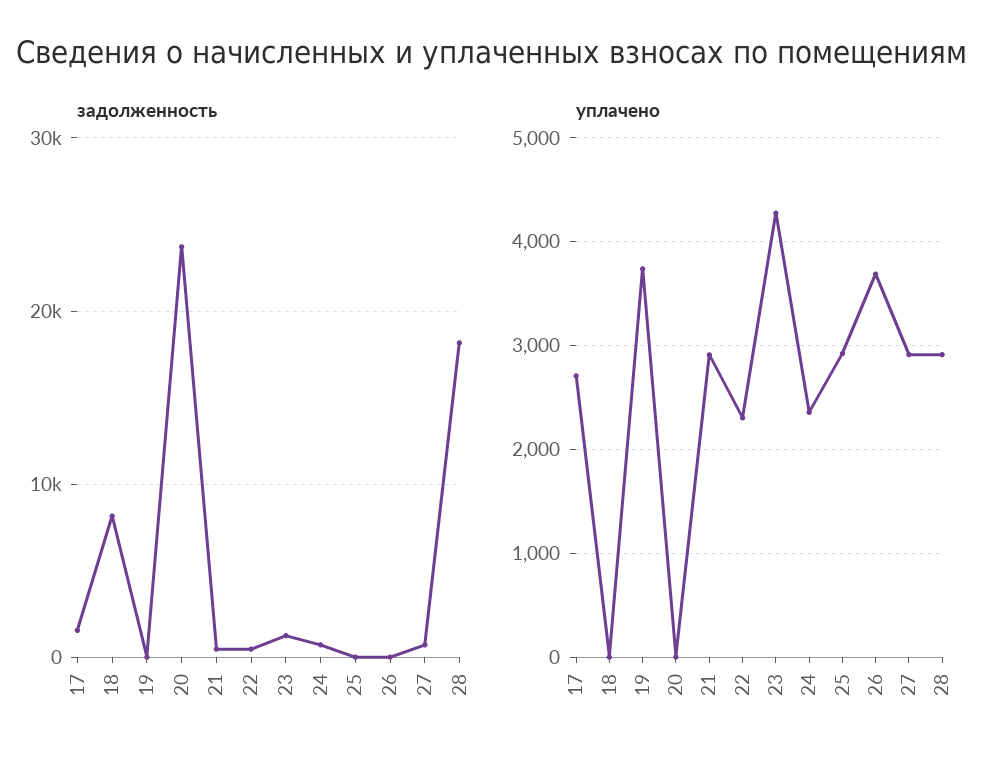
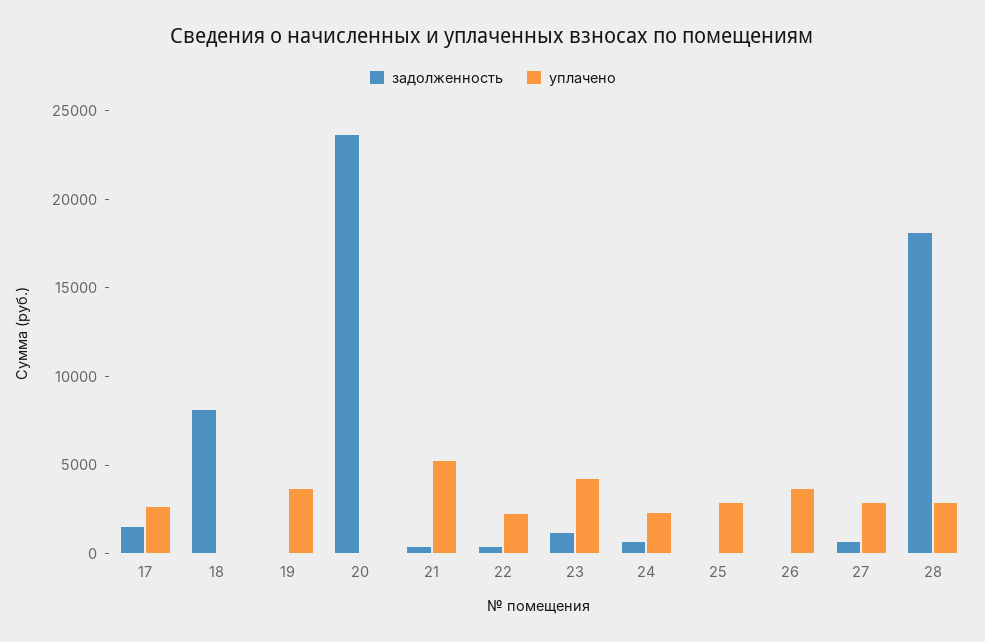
уплачено, 21: 2900 -> 5000

